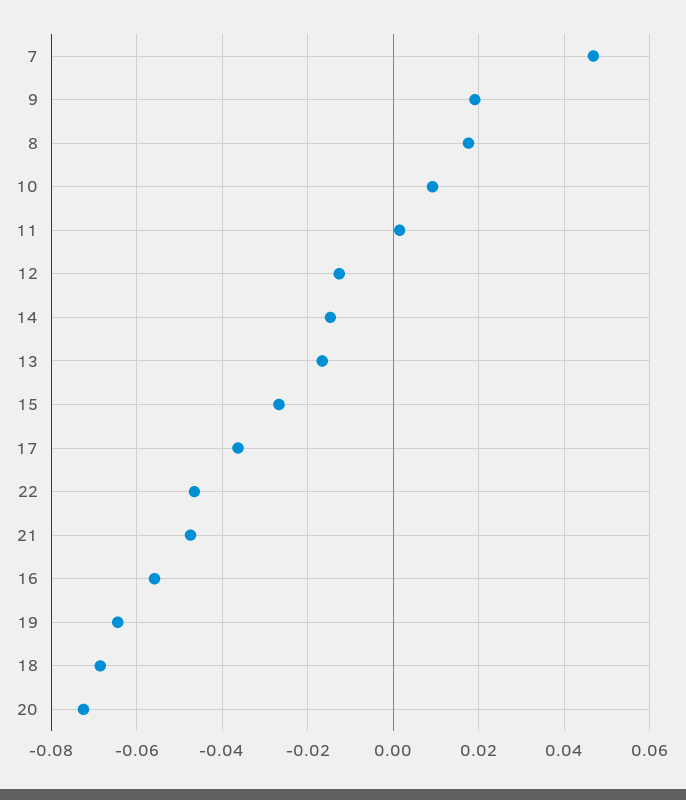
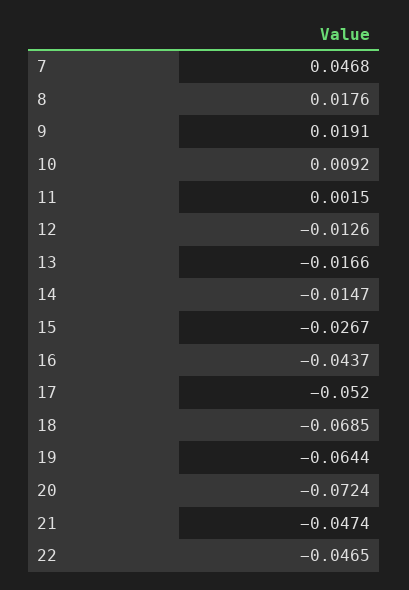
17: -0.036 -> -0.052
16: -0.056 -> -0.0437

